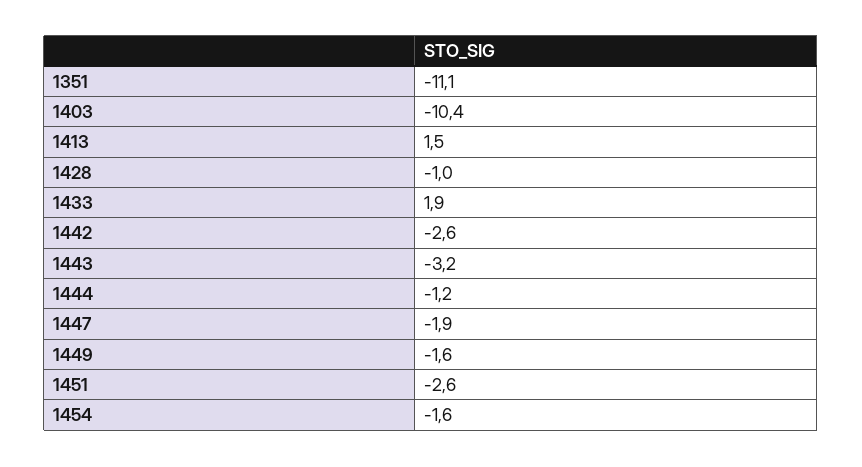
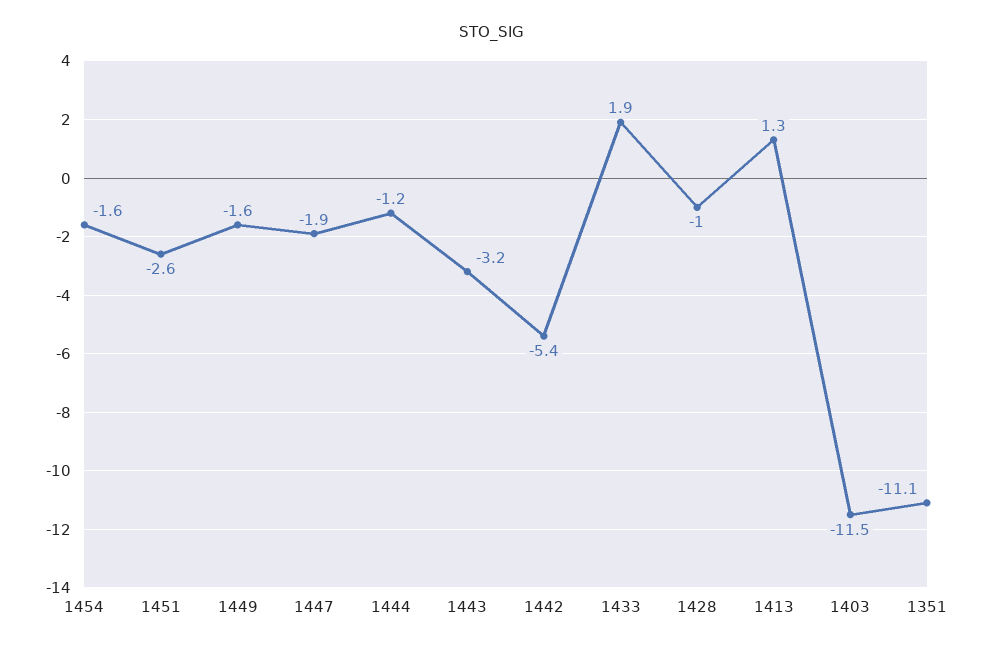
1403: -10.4 -> -11.5
1413: 1.5 -> 1.3
1442: -2.6 -> -5.4

